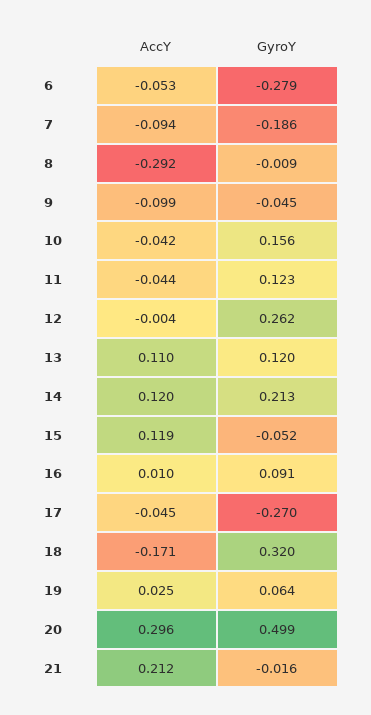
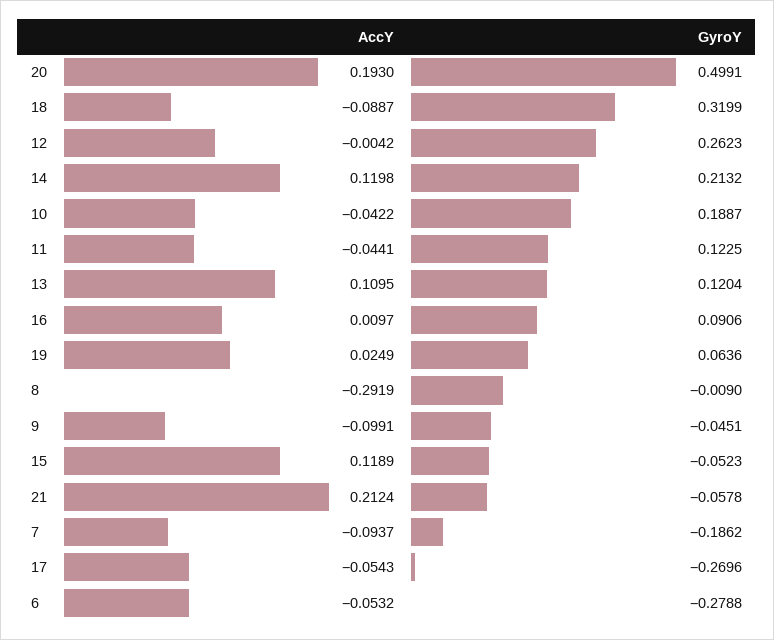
GyroY, 10: 0.156 -> 0.1887
AccY, 17: -0.045 -> -0.0543
AccY, 18: -0.171 -> -0.0887
AccY, 20: 0.296 -> 0.193
GyroY, 21: -0.016 -> -0.0578

